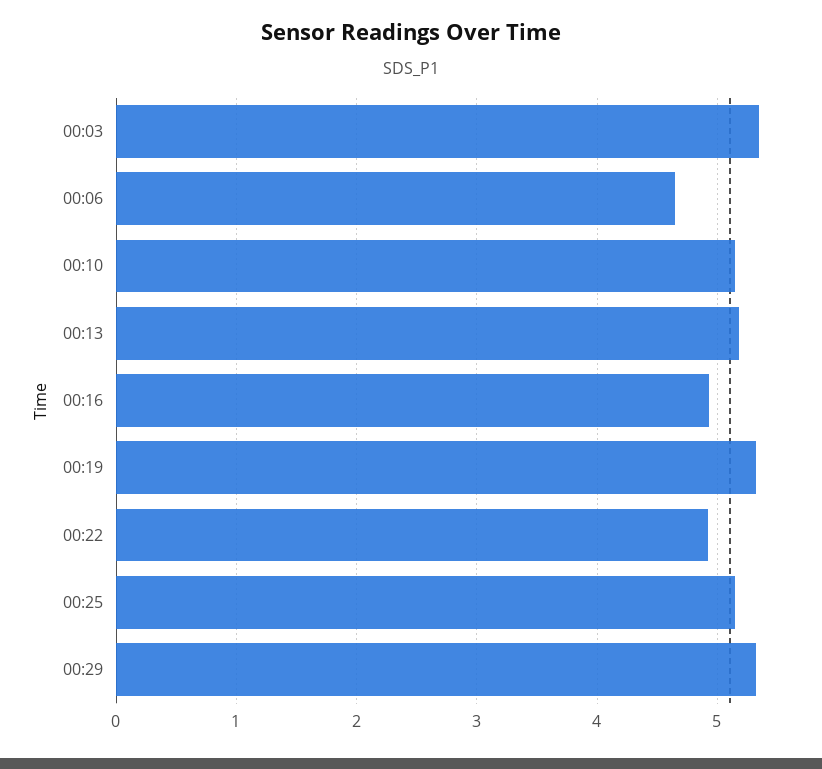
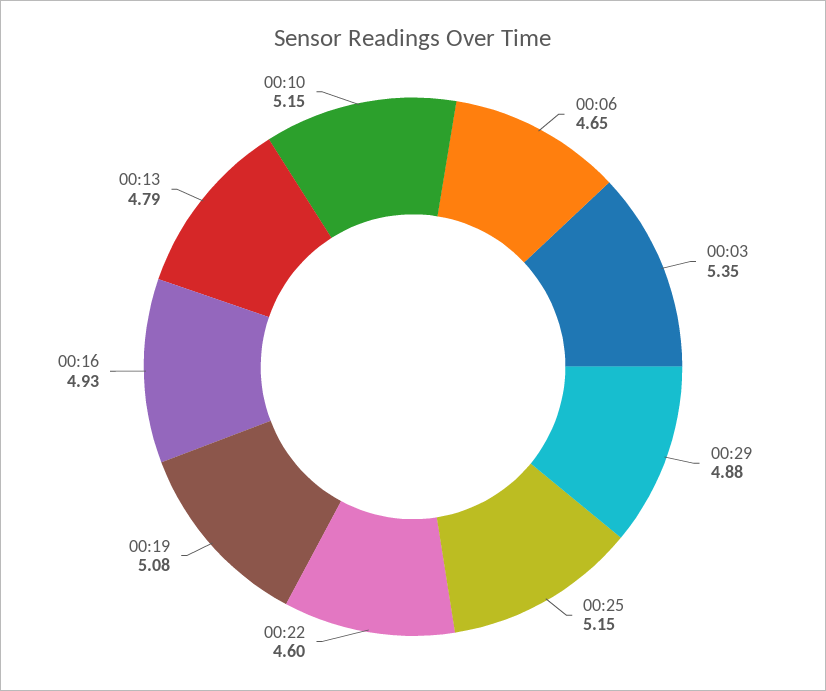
00:13: 5.2 -> 4.79
00:19: 5.3 -> 5.08
00:22: 4.9 -> 4.6
00:29: 5.3 -> 4.88

